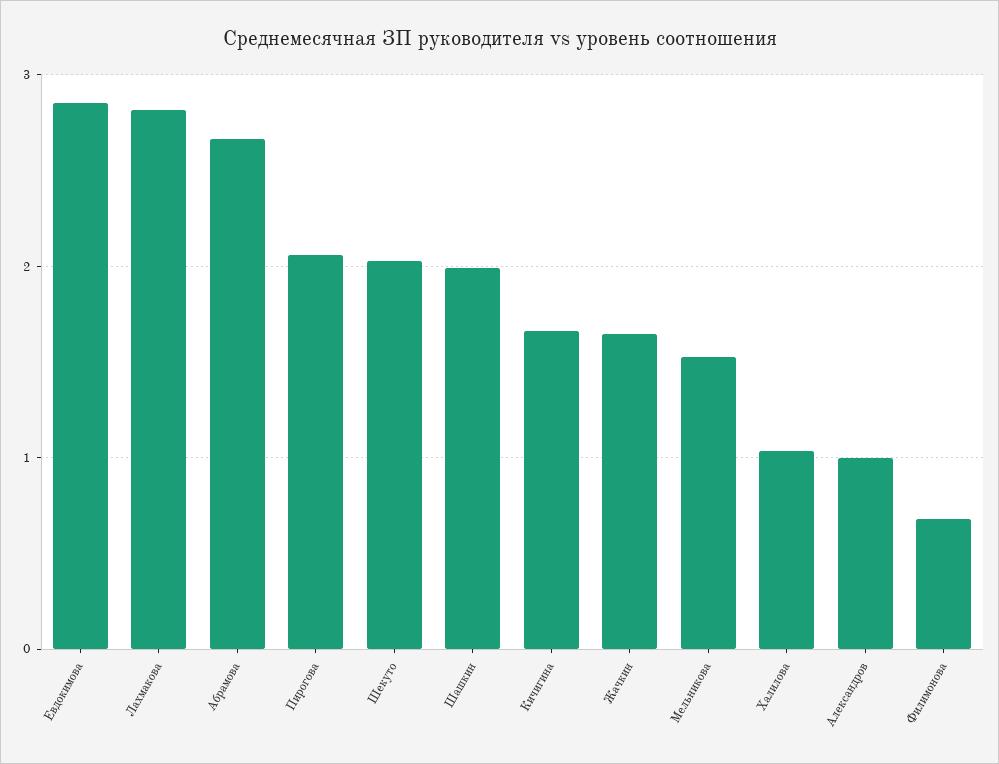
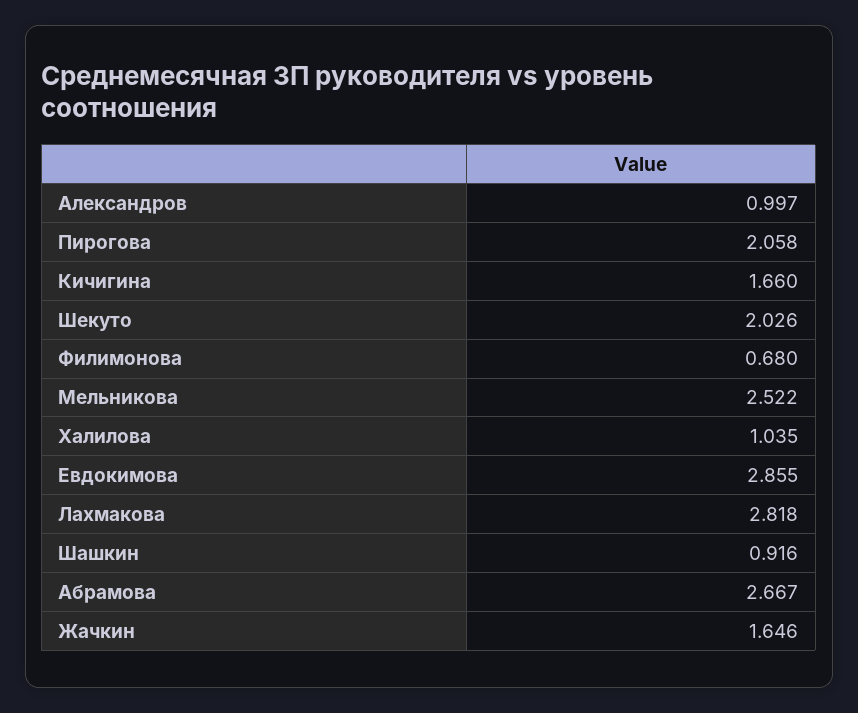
Шашкин: 2 -> 0.916
Мельникова: 1.5 -> 2.522

